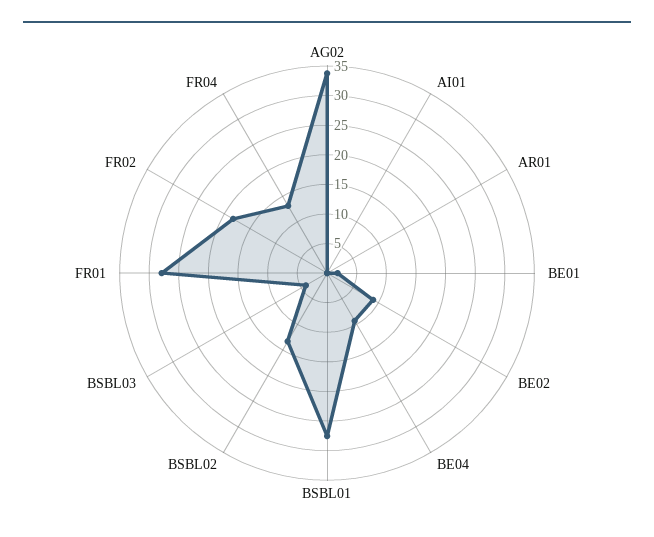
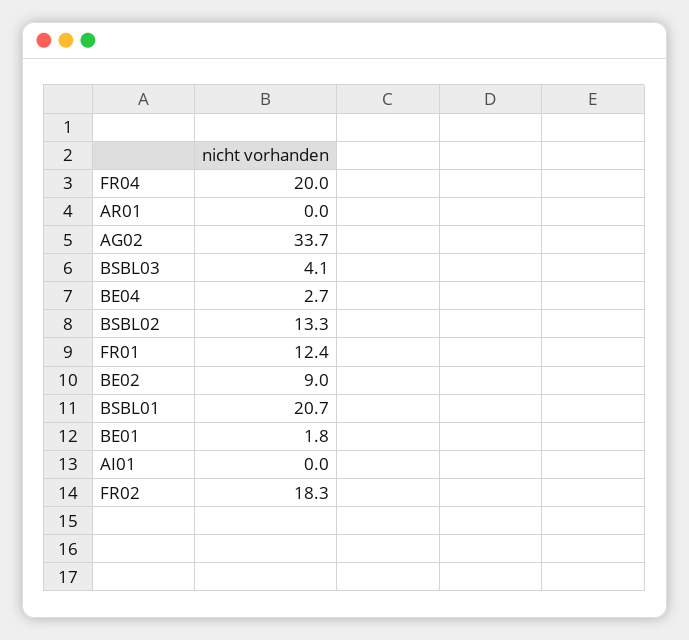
BE04: 10 -> 2.7
BSBL01: 27.5 -> 20.7
FR01: 27.5 -> 12.4
FR04: 12.5 -> 20

